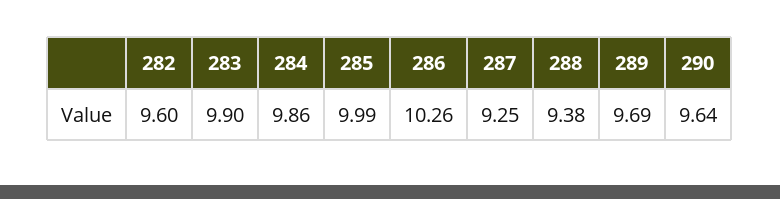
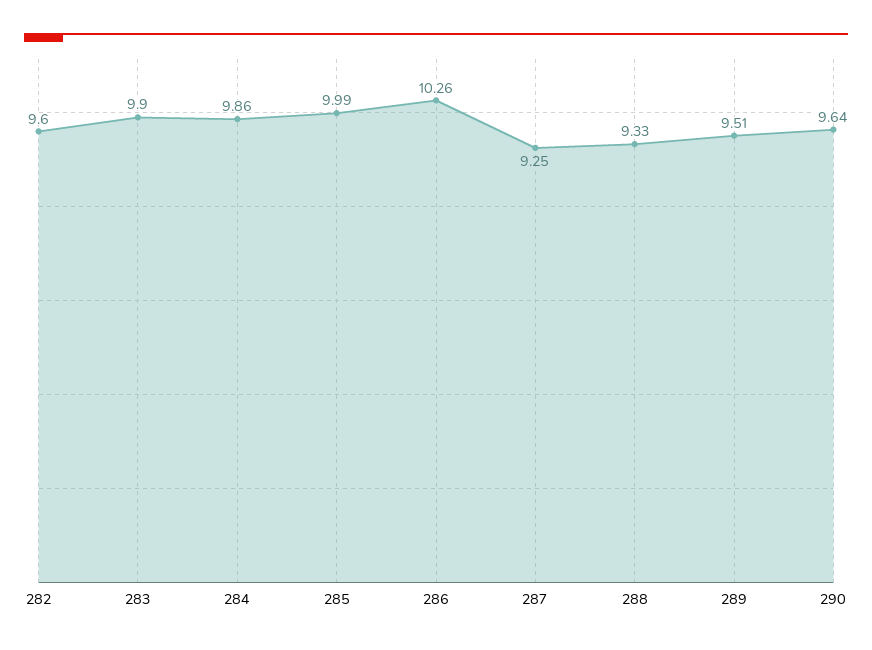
288: 9.38 -> 9.33
289: 9.69 -> 9.51

